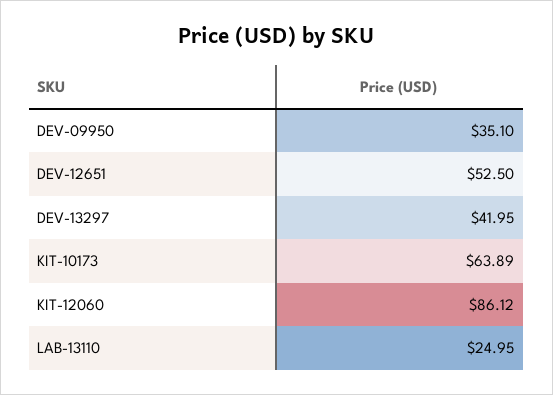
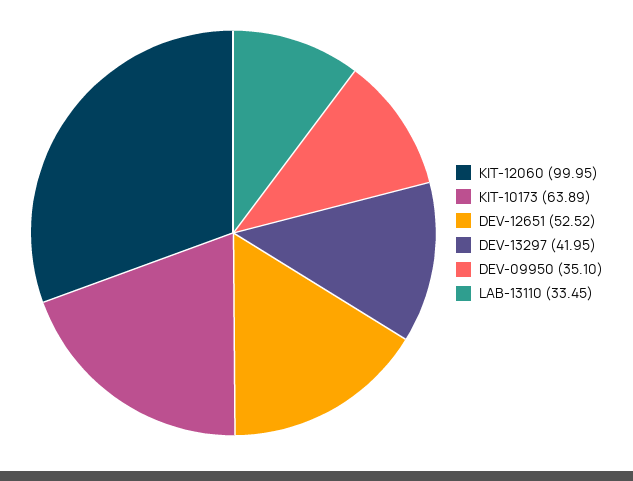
DEV-12651: 52.5 -> 52.52
KIT-12060: 86.12 -> 99.95
LAB-13110: 24.95 -> 33.45

